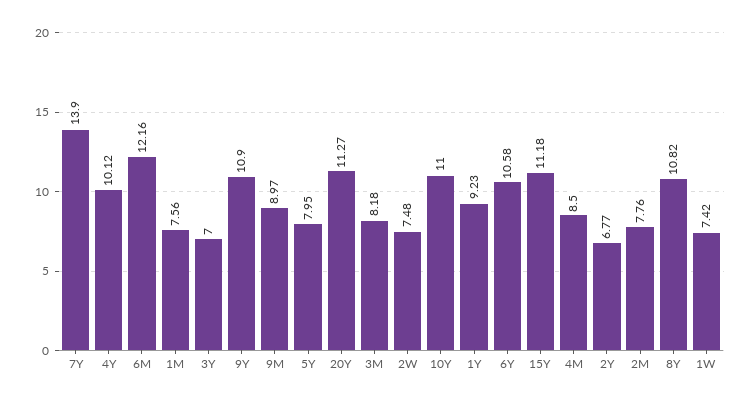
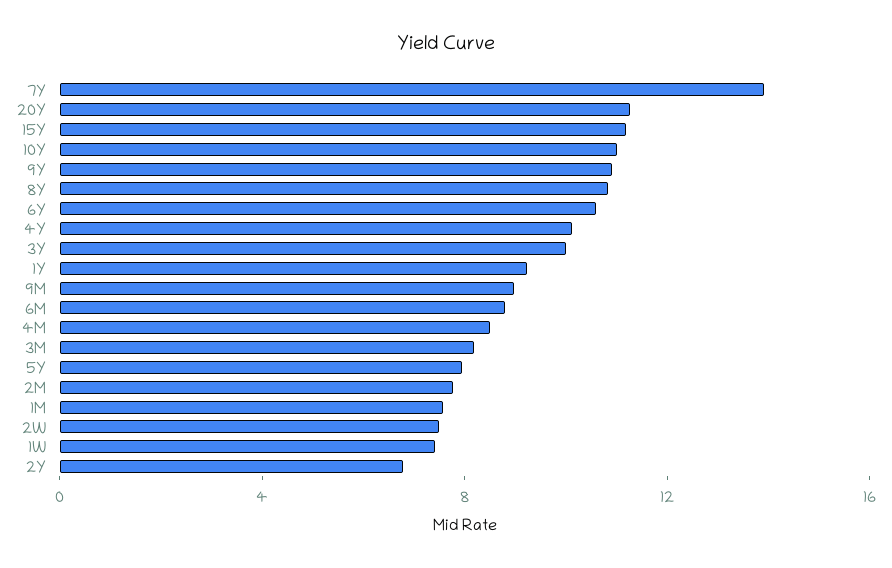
6M: 12.16 -> 9
3Y: 7 -> 10

